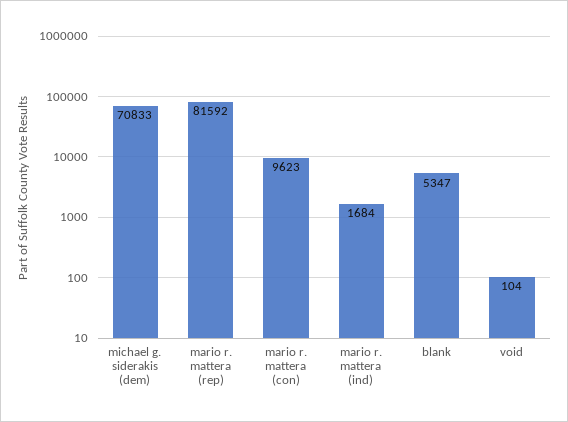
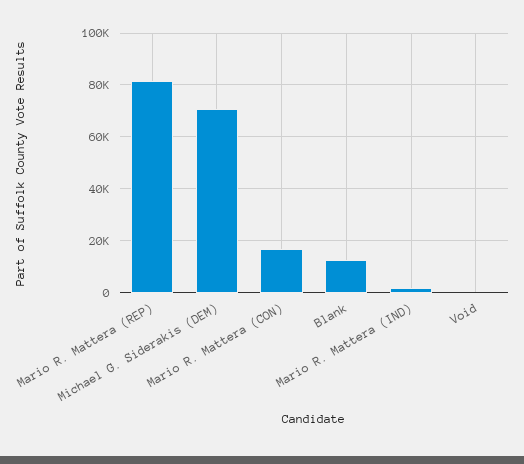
mario r. mattera (con): 9623 -> 17500
blank: 5347 -> 12500

